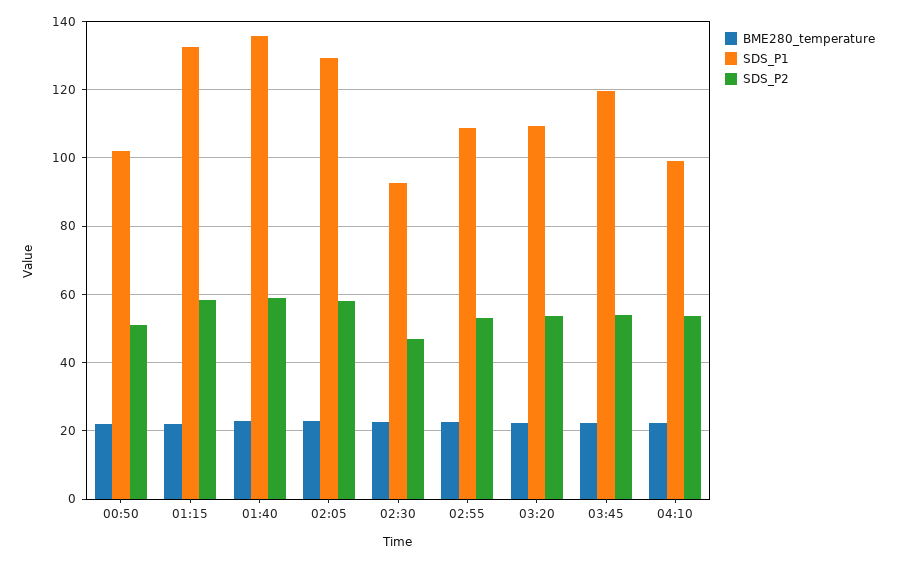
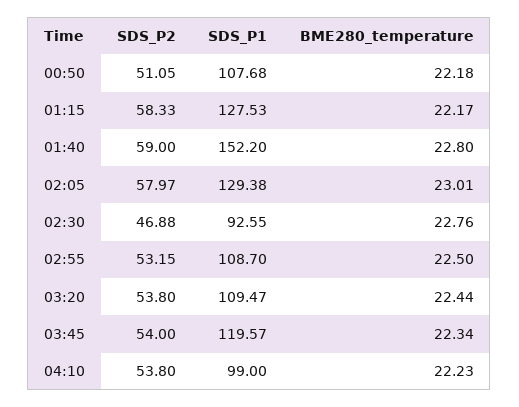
SDS_P1, 00:50: 102 -> 107.68
SDS_P1, 01:15: 132 -> 127.53
SDS_P1, 01:40: 136 -> 152.2

